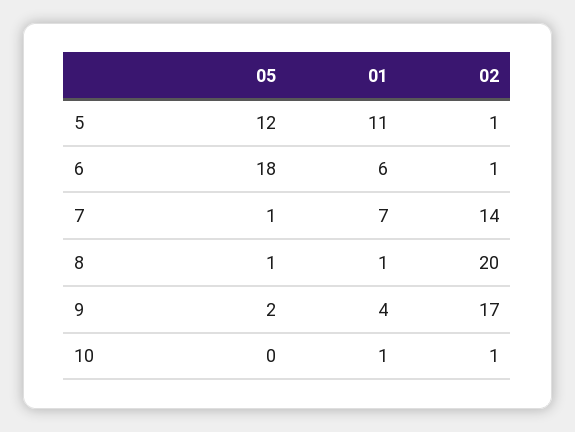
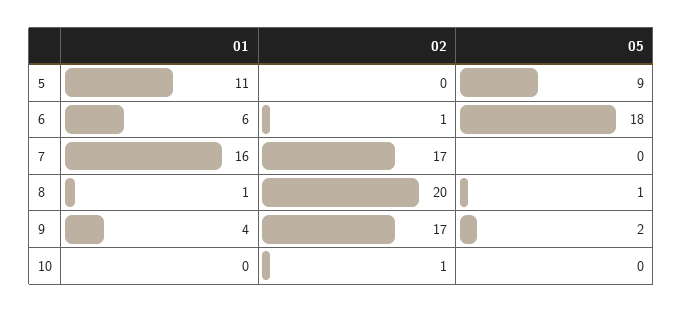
05, 5: 12 -> 9
02, 5: 1 -> 0
05, 7: 1 -> 0
01, 7: 7 -> 16
02, 7: 14 -> 17
01, 10: 1 -> 0

